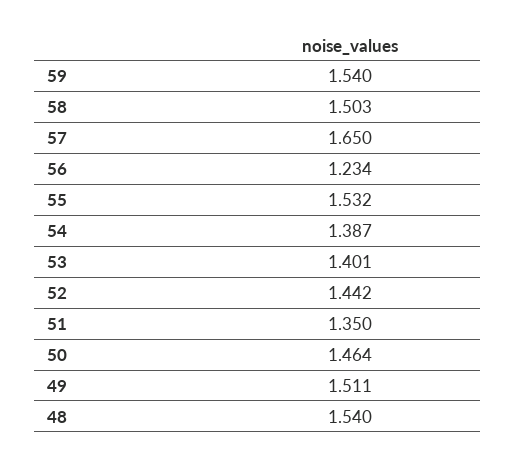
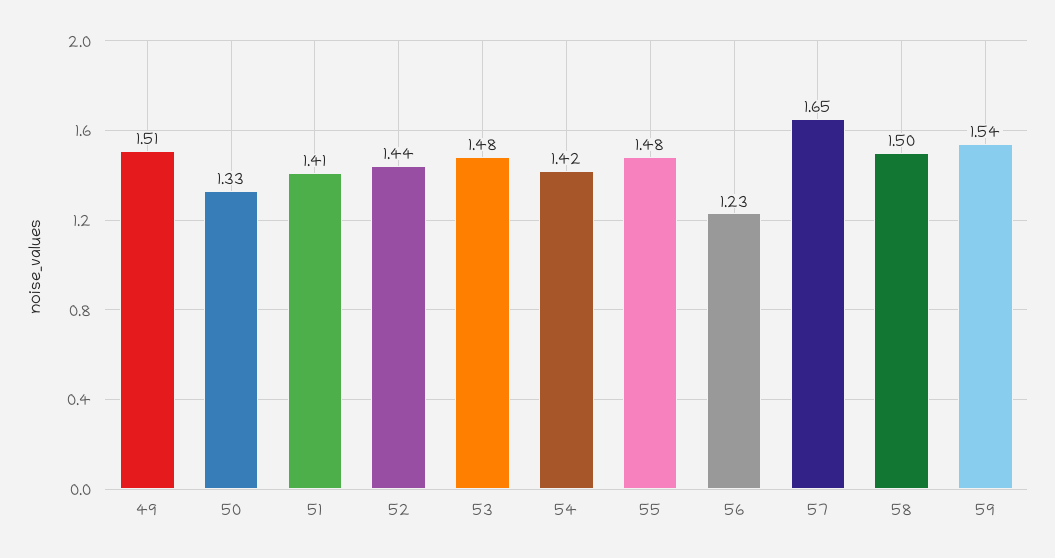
55: 1.532 -> 1.48
54: 1.387 -> 1.42
53: 1.401 -> 1.48
51: 1.35 -> 1.41
50: 1.464 -> 1.33
48: 1.54 -> none

